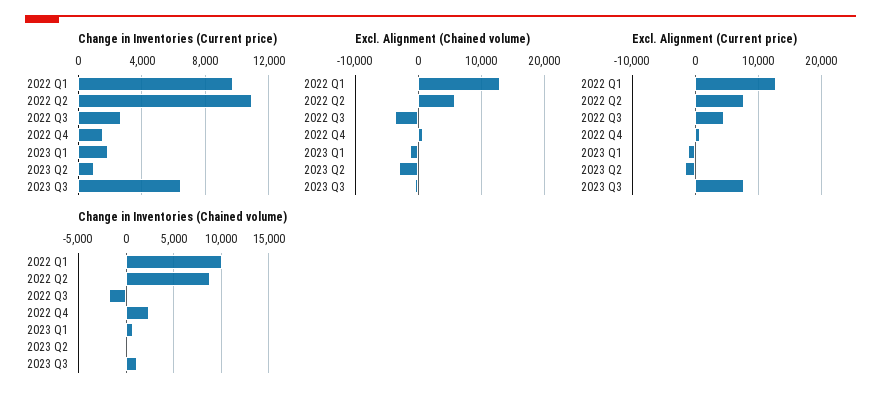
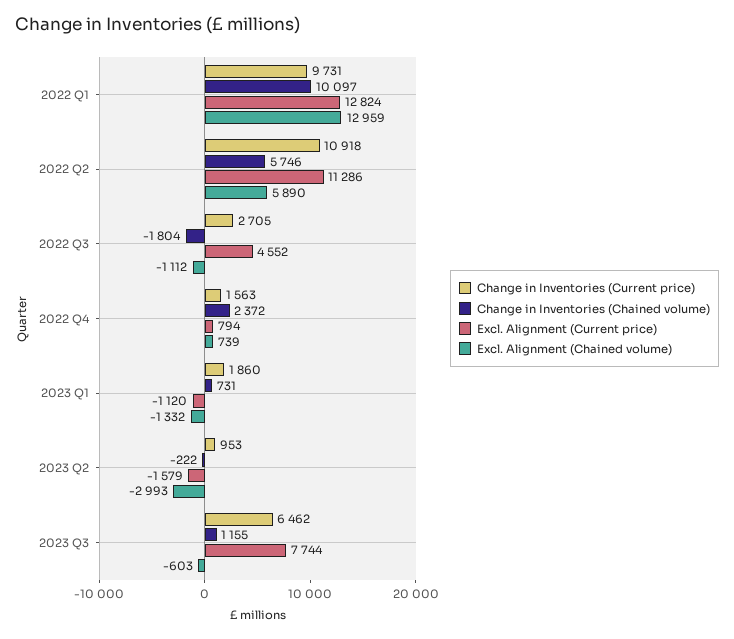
Excl. Alignment (Chained volume), 2022 Q3: -4000 -> -1112
Excl. Alignment (Current price), 2022 Q2: 8000 -> 11286
Change in Inventories (Chained volume), 2022 Q2: 9000 -> 5746

